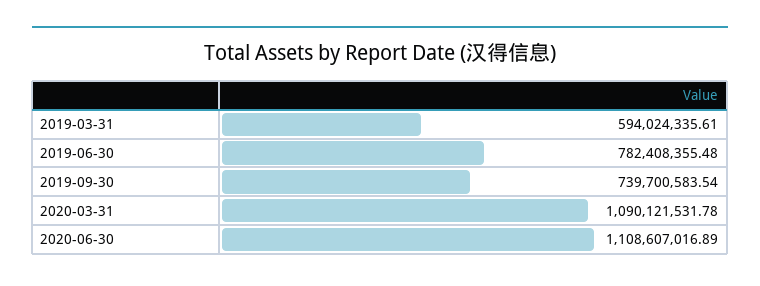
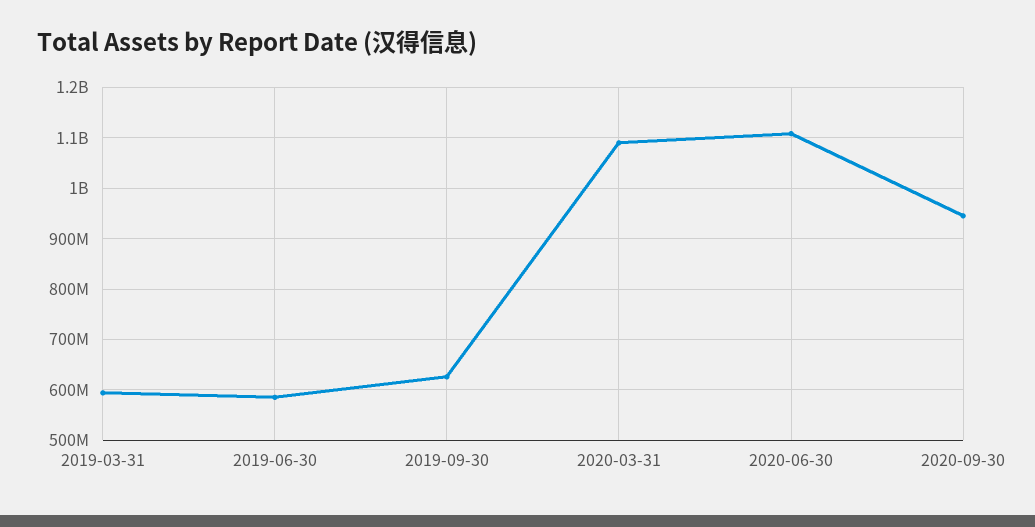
2019-06-30: 782408355.48 -> 580000000
2019-09-30: 739700583.54 -> 620000000
2020-09-30: none -> 940000000

